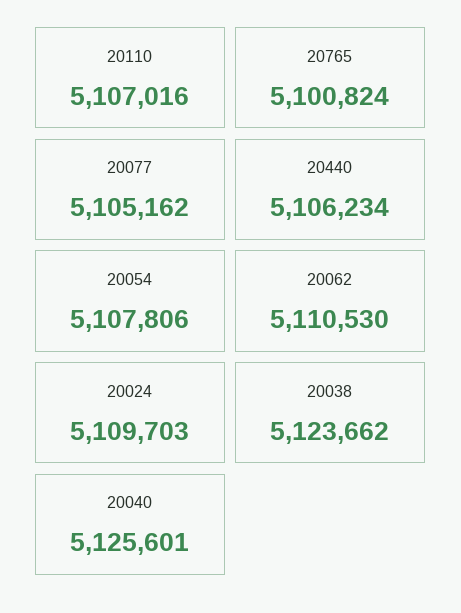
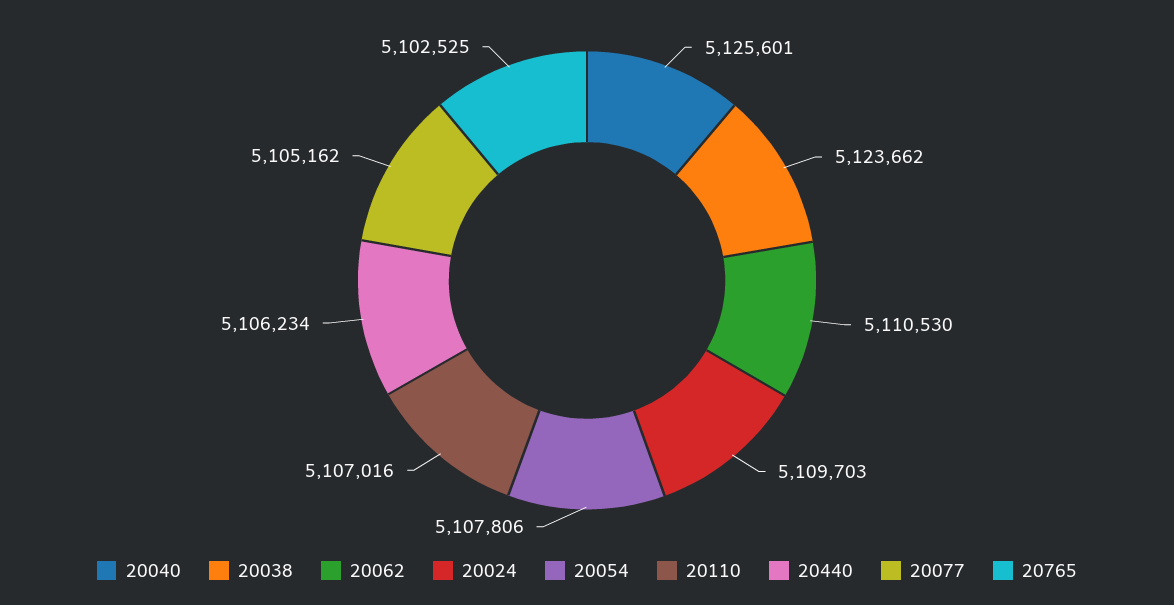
20765: 5100824 -> 5102525

